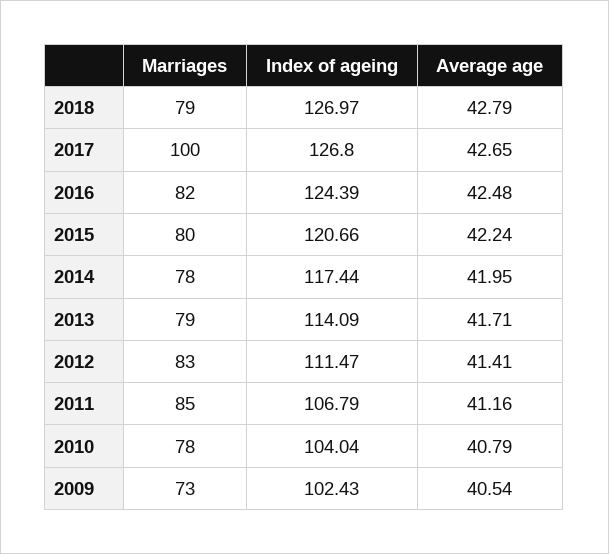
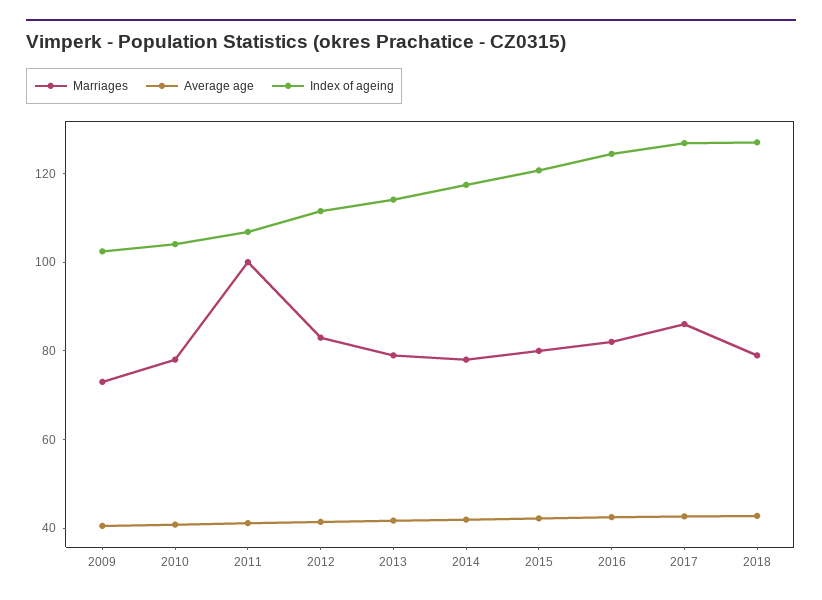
Marriages, 2017: 100 -> 85
Marriages, 2011: 85 -> 100

